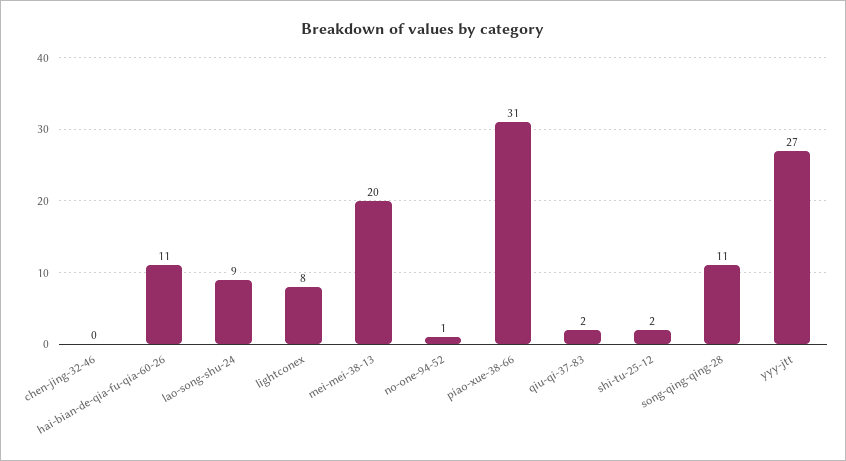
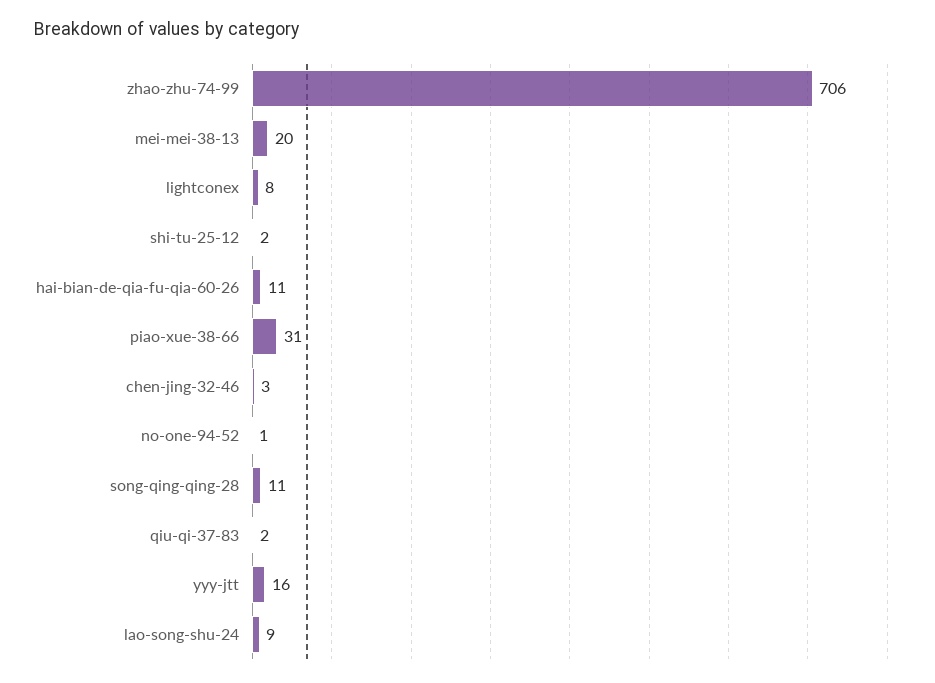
chen-jing-32-46: 0 -> 3
yyy-jtt: 27 -> 16
zhao-zhu-74-99: none -> 706

